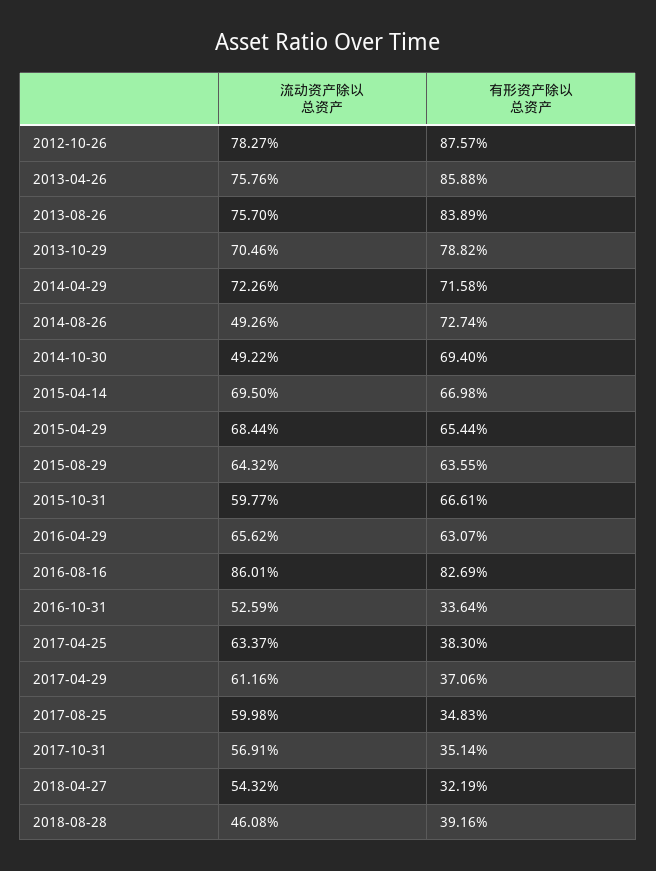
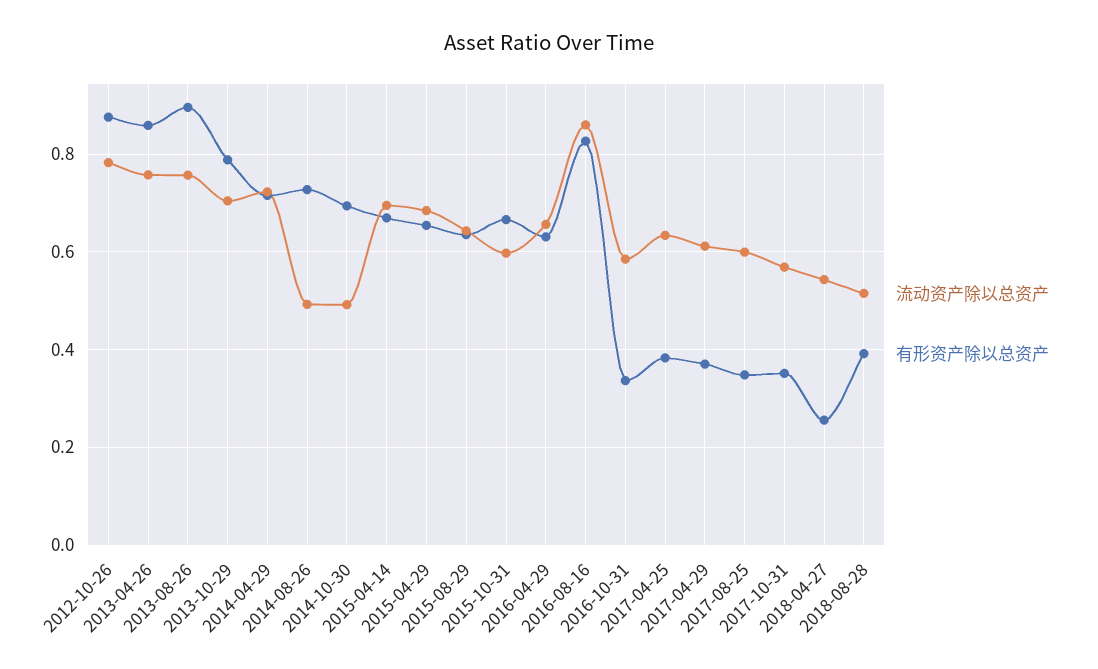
有形资产除以总资产, 2013-08-26: 0.8389 -> 0.9
流动资产除以总资产, 2016-10-31: 0.5259 -> 0.58
有形资产除以总资产, 2018-04-27: 0.3219 -> 0.26
流动资产除以总资产, 2018-08-28: 0.4608 -> 0.52

